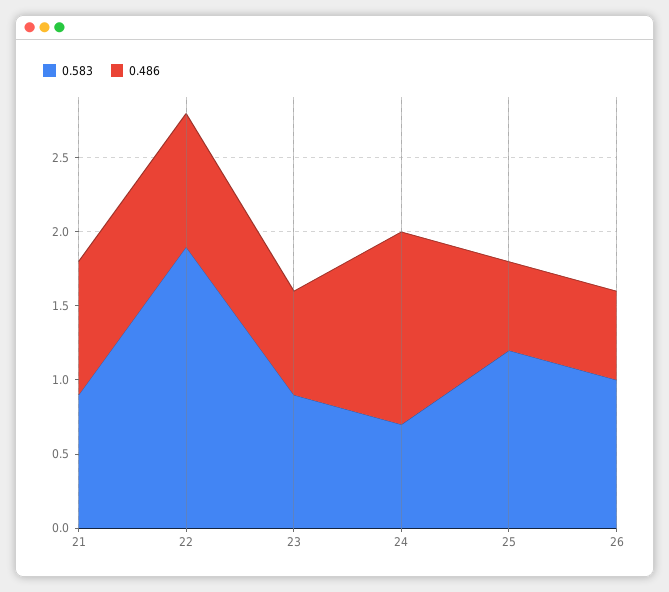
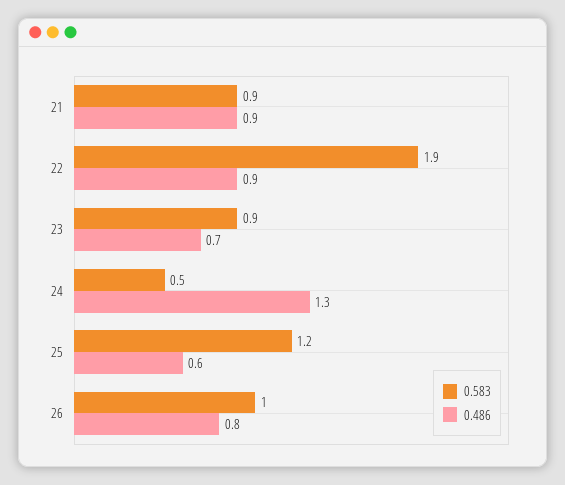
0.583, 24: 0.7 -> 0.5
0.486, 26: 0.6 -> 0.8

